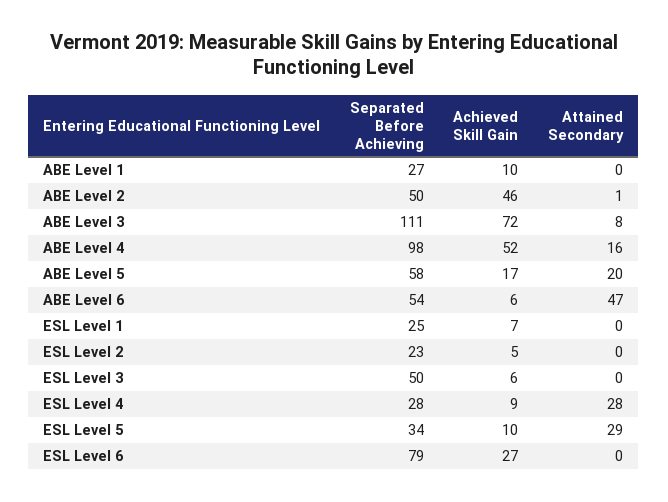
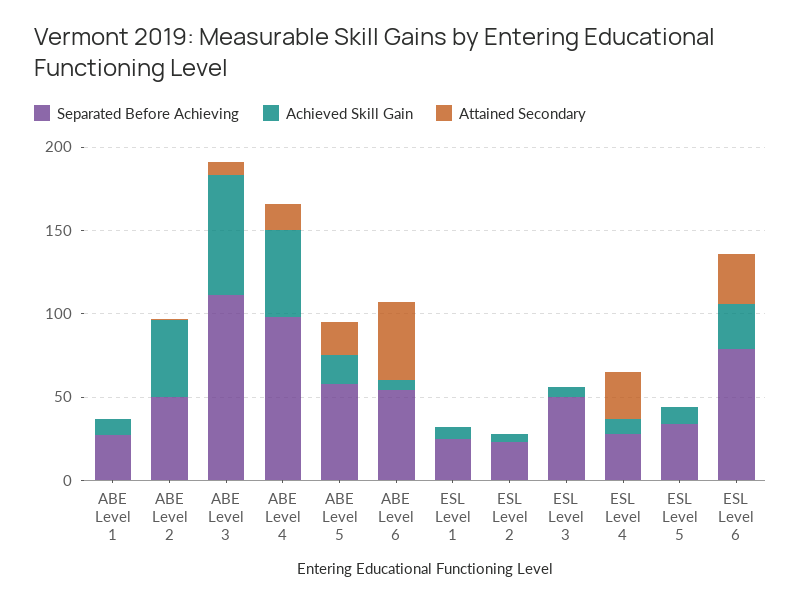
Attained Secondary, ESL Level 5: 29 -> 0
Attained Secondary, ESL Level 6: 0 -> 30

